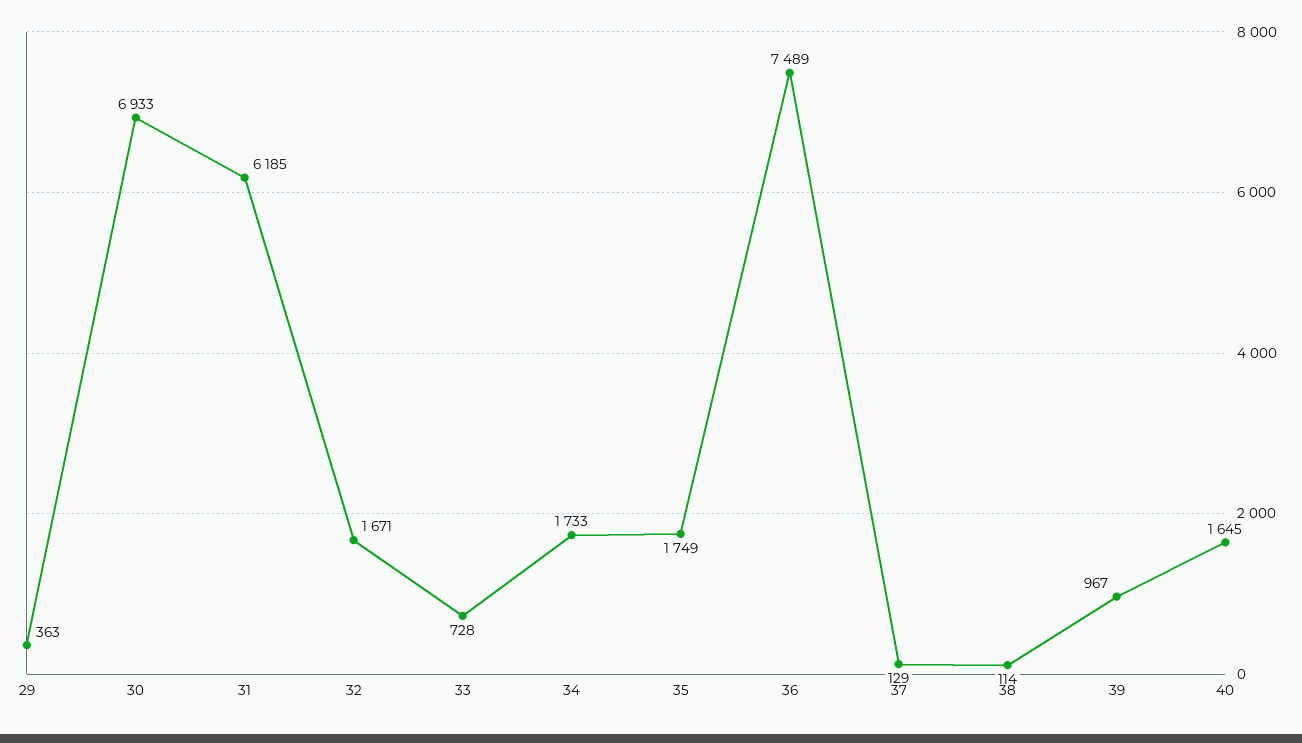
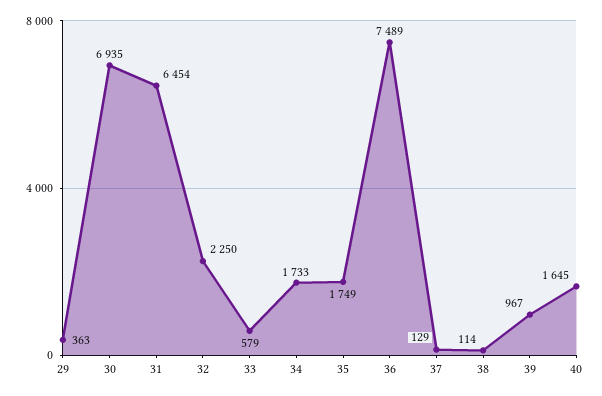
30: 6933 -> 6935
31: 6185 -> 6454
32: 1671 -> 2250
33: 728 -> 579

